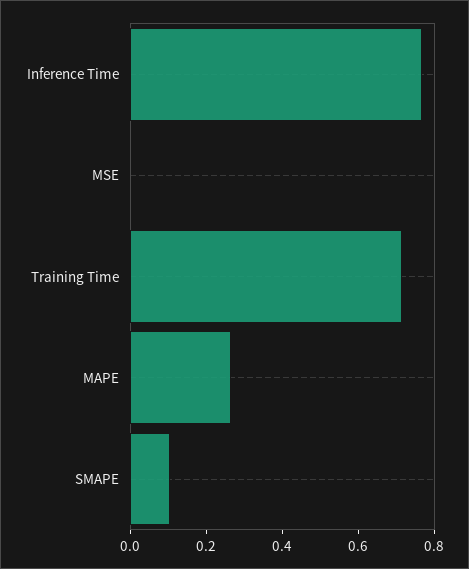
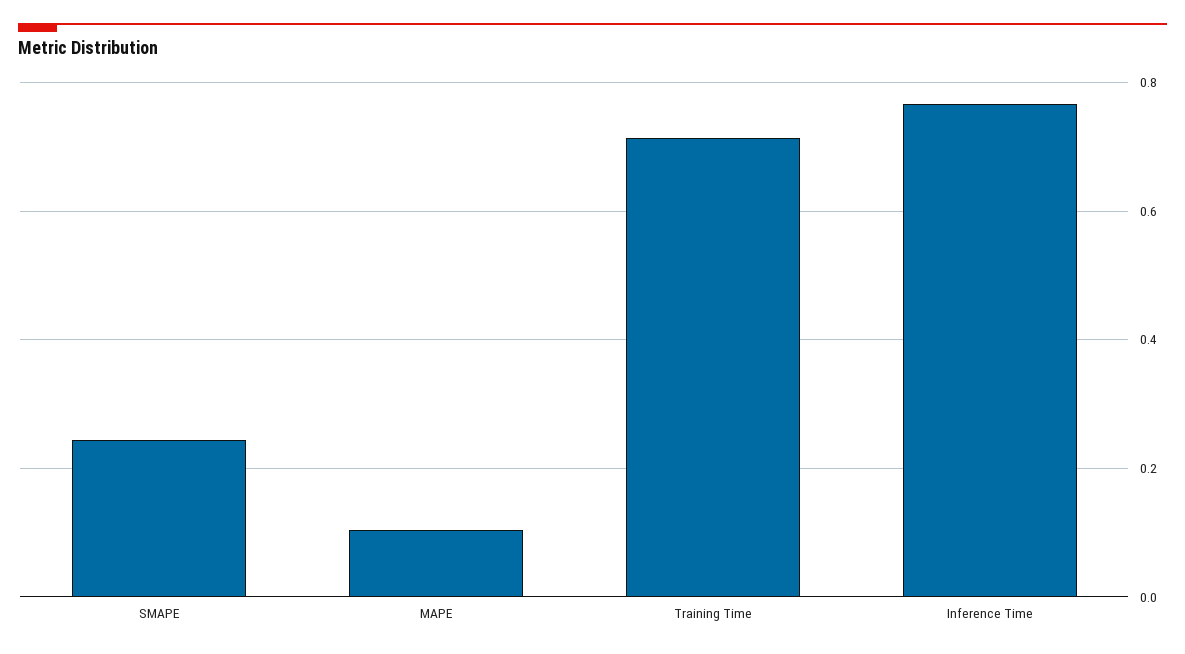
MSE: 0 -> none
MAPE: 0.25 -> 0.1
SMAPE: 0.1 -> 0.24

